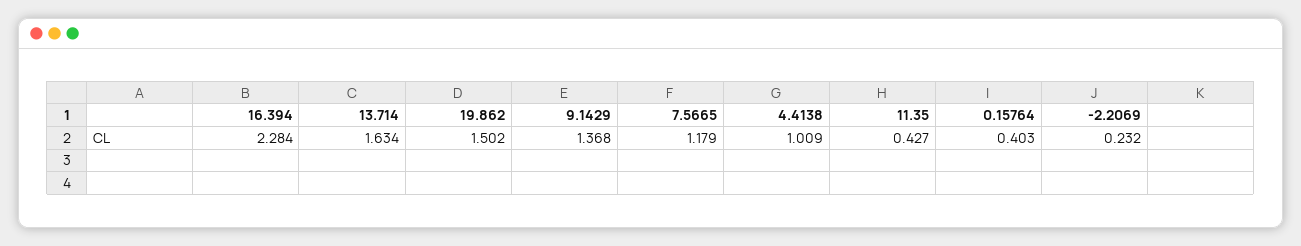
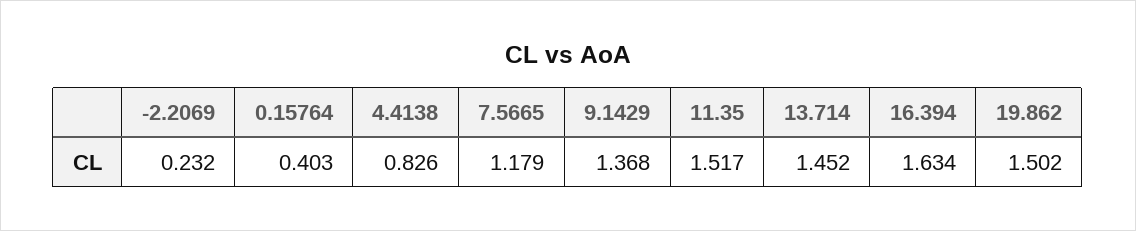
16.394: 2.284 -> 1.634
13.714: 1.634 -> 1.452
4.4138: 1.009 -> 0.826
11.35: 0.427 -> 1.517

